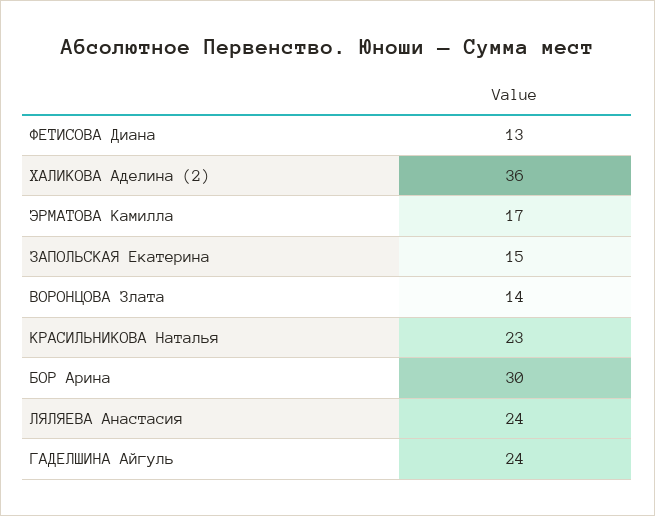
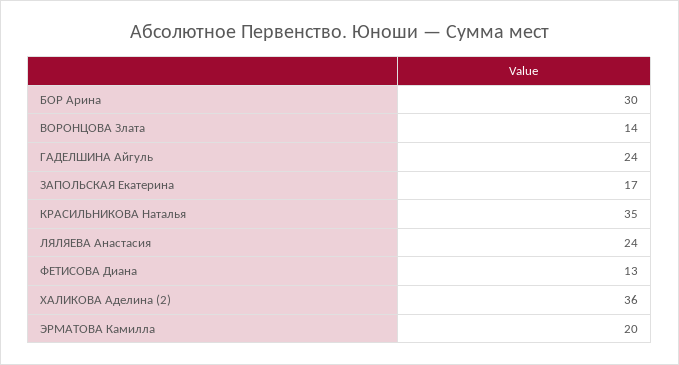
ЭРМАТОВА Камилла: 17 -> 20
ЗАПОЛЬСКАЯ Екатерина: 15 -> 17
КРАСИЛЬНИКОВА Наталья: 23 -> 35

